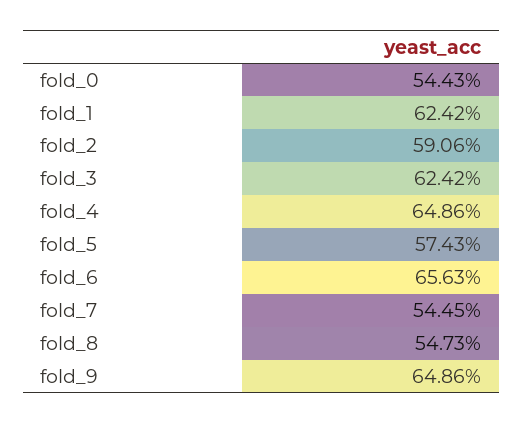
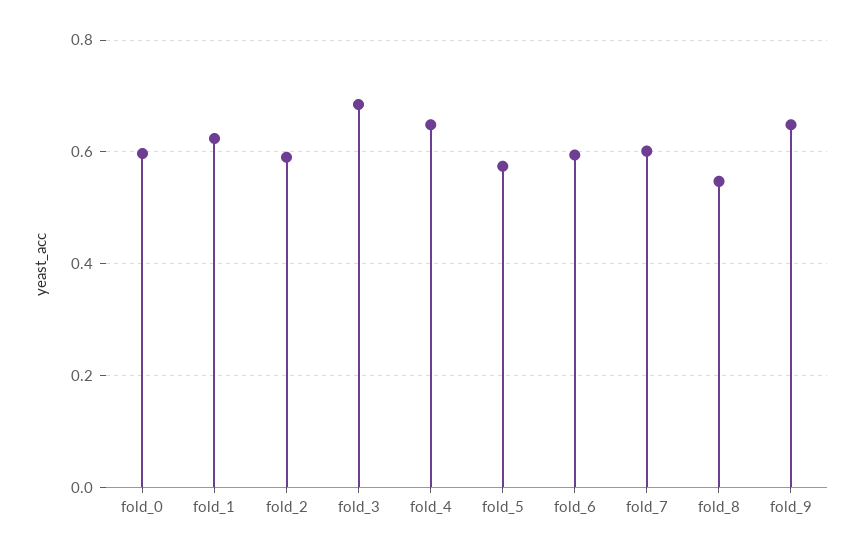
fold_0: 0.5443 -> 0.6
fold_3: 0.6242 -> 0.68
fold_6: 0.6563 -> 0.6
fold_7: 0.5445 -> 0.6

